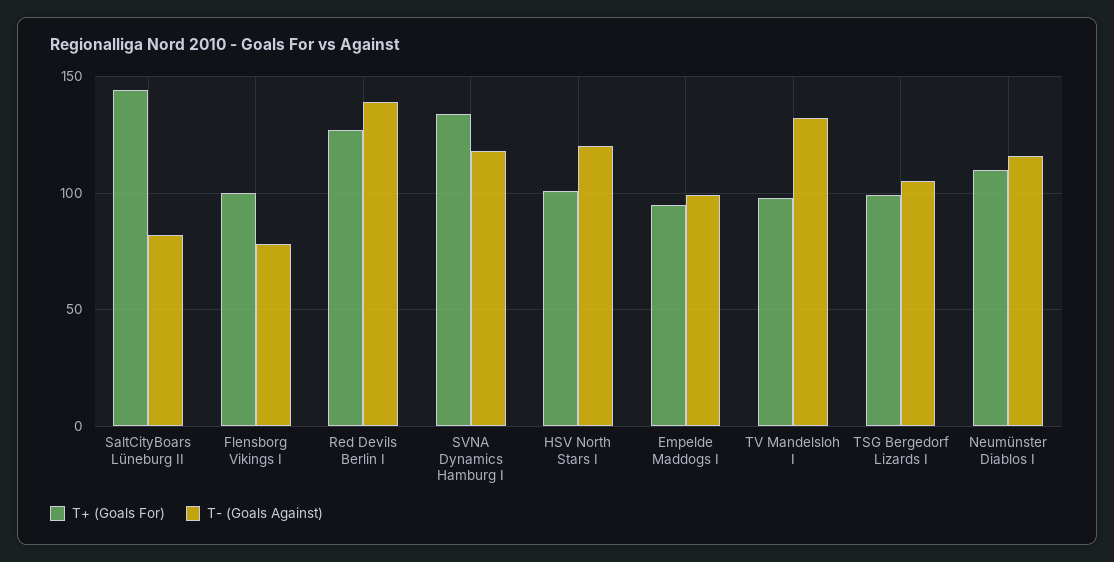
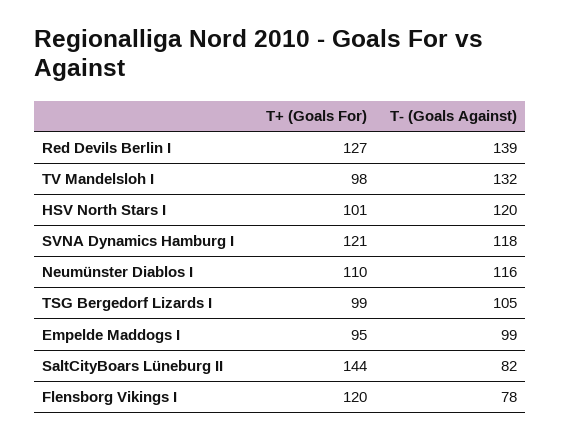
T+ (Goals For), Flensborg Vikings I: 100 -> 120
T+ (Goals For), SVNA Dynamics Hamburg I: 135 -> 121

